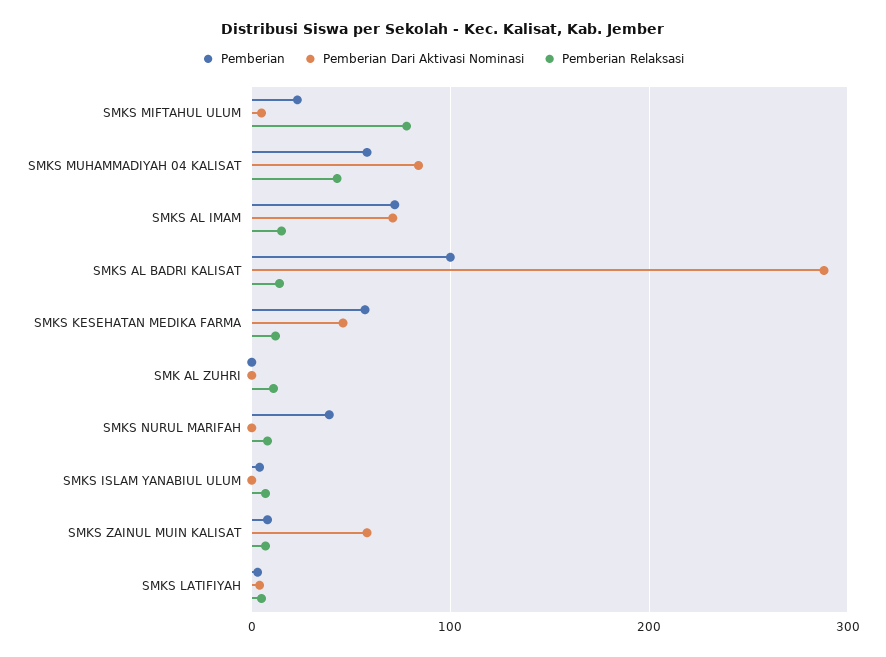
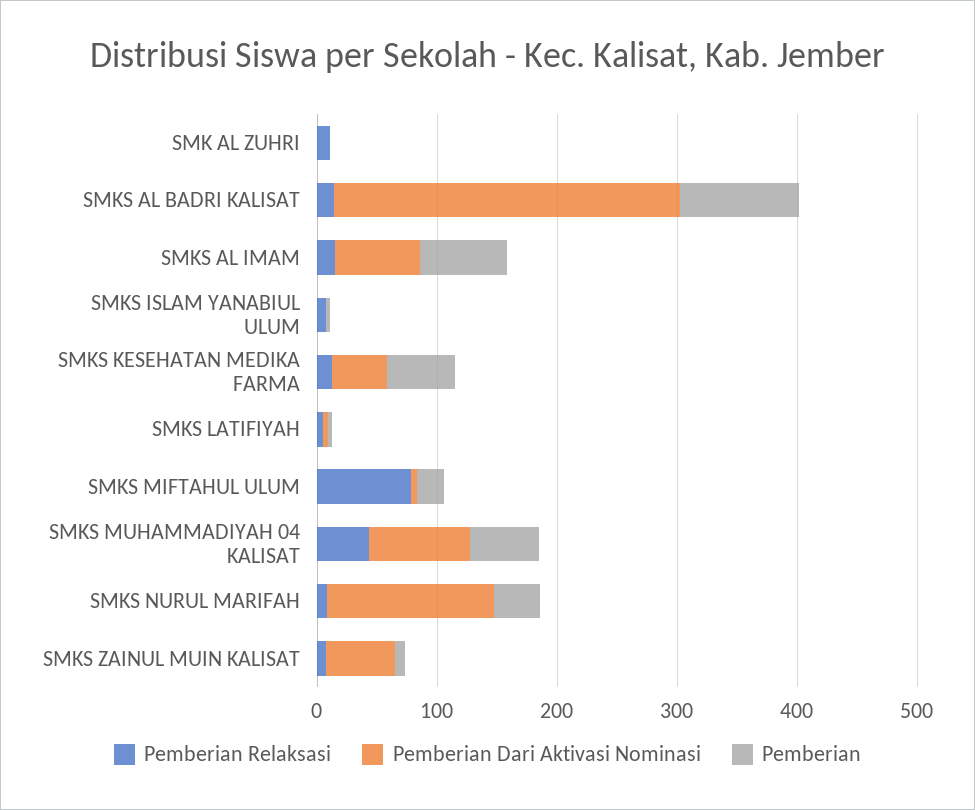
Pemberian Dari Aktivasi Nominasi, SMKS NURUL MARIFAH: 0 -> 140

